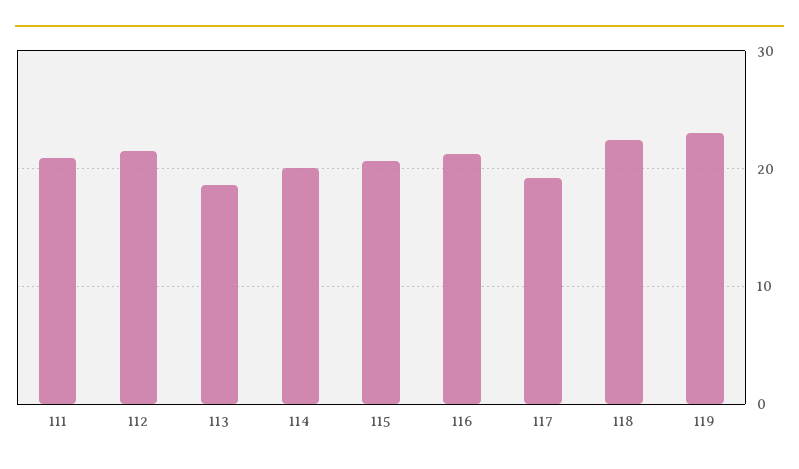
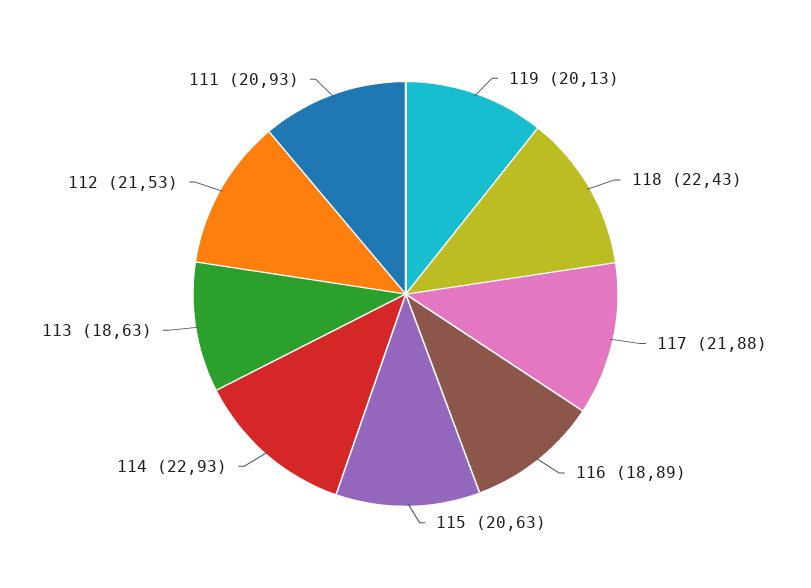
114: 20 -> 22.93
116: 21 -> 18.89
117: 19 -> 21.88
119: 23 -> 20.13

